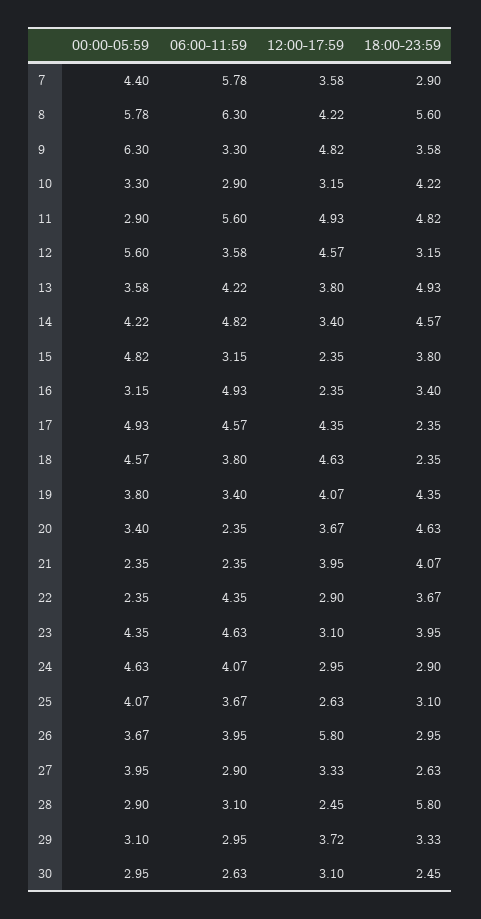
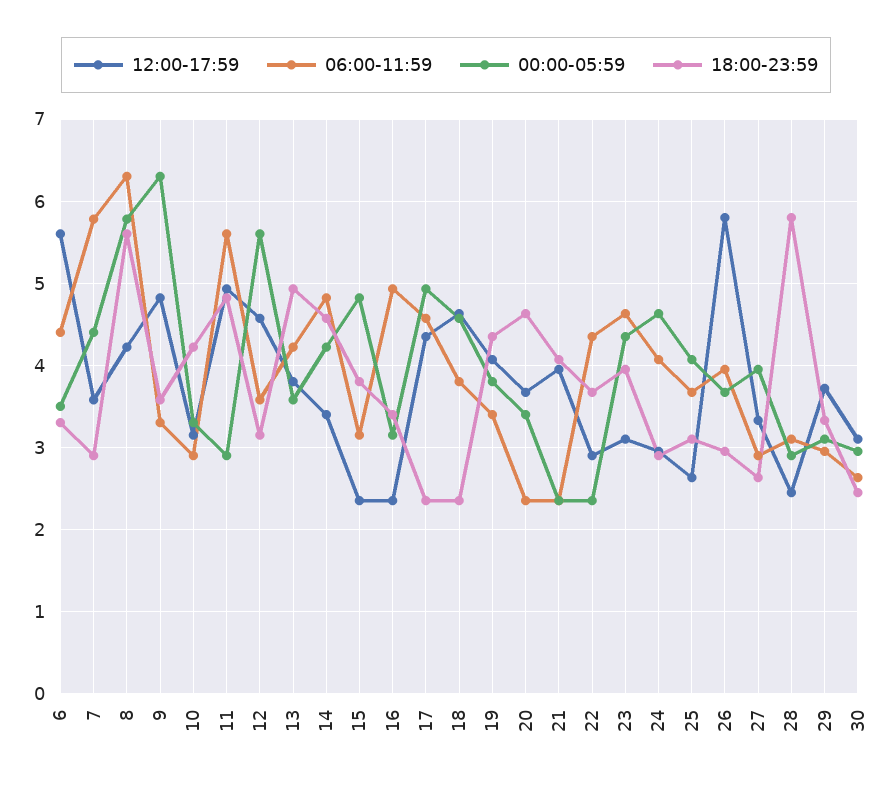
12:00-17:59, 6: none -> 5.6
06:00-11:59, 6: none -> 4.4
00:00-05:59, 6: none -> 3.5
18:00-23:59, 6: none -> 3.3

